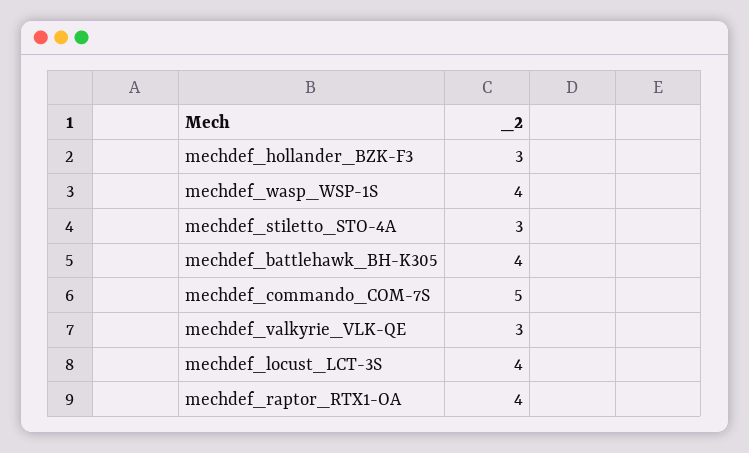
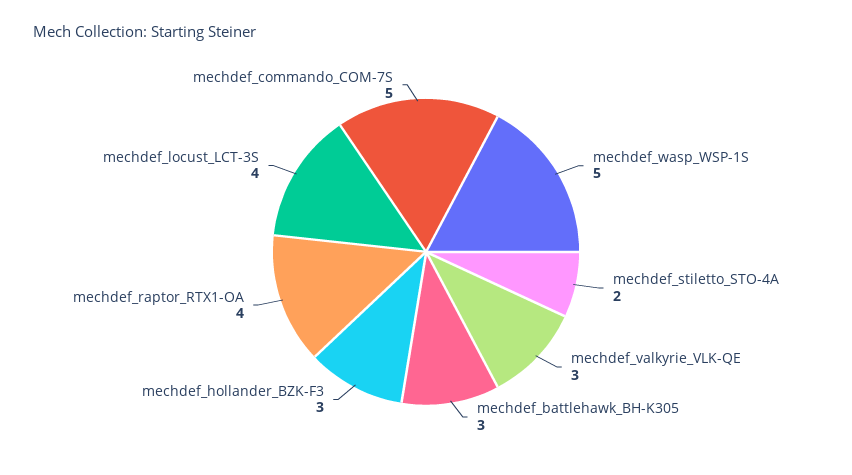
mechdef_wasp_WSP-1S: 4 -> 5
mechdef_stiletto_STO-4A: 3 -> 2
mechdef_battlehawk_BH-K305: 4 -> 3

